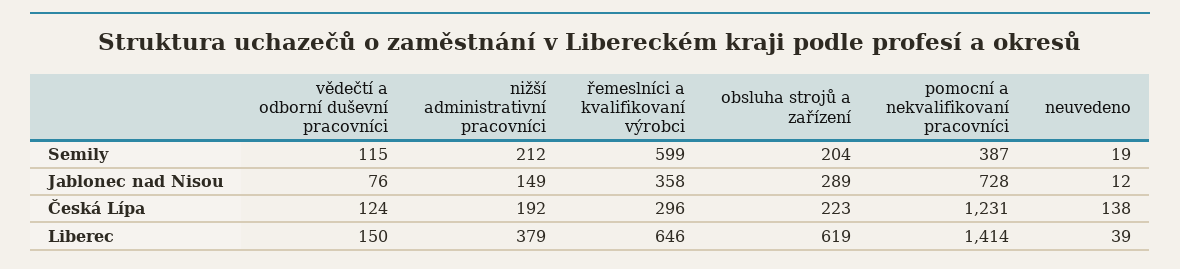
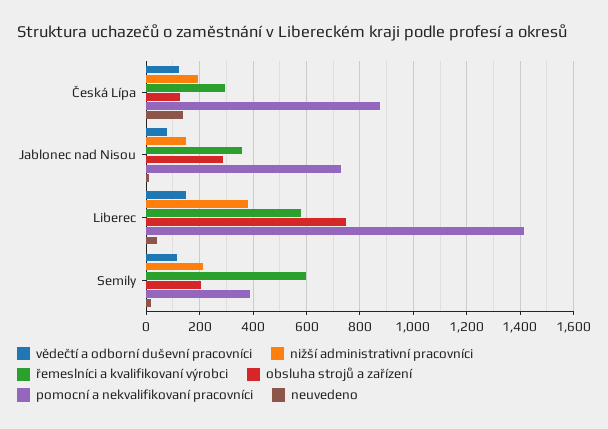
obsluha strojů a zařízení, Česká Lípa: 223 -> 125
pomocní a nekvalifikovaní pracovníci, Česká Lípa: 1231 -> 875
řemeslníci a kvalifikovaní výrobci, Liberec: 646 -> 575
obsluha strojů a zařízení, Liberec: 619 -> 750

